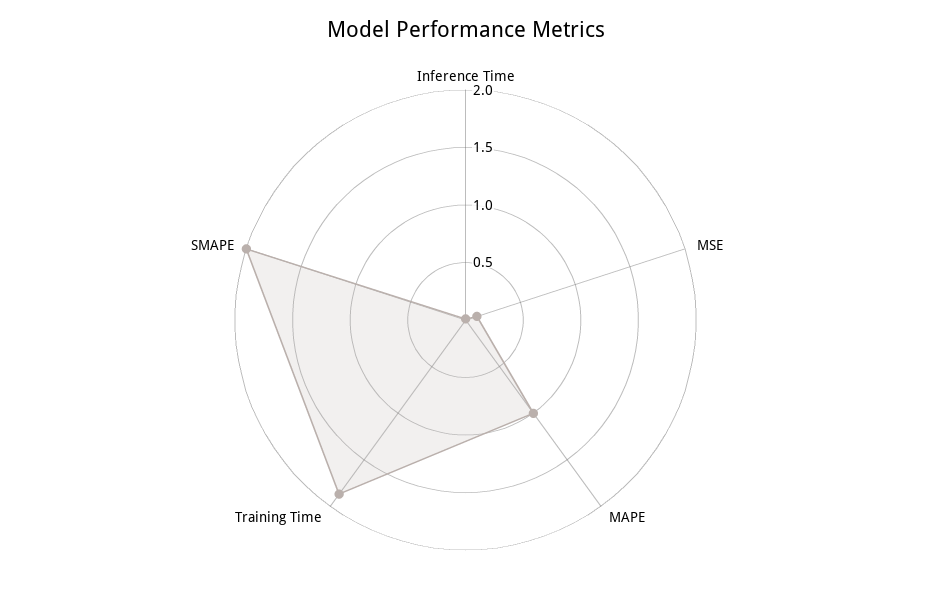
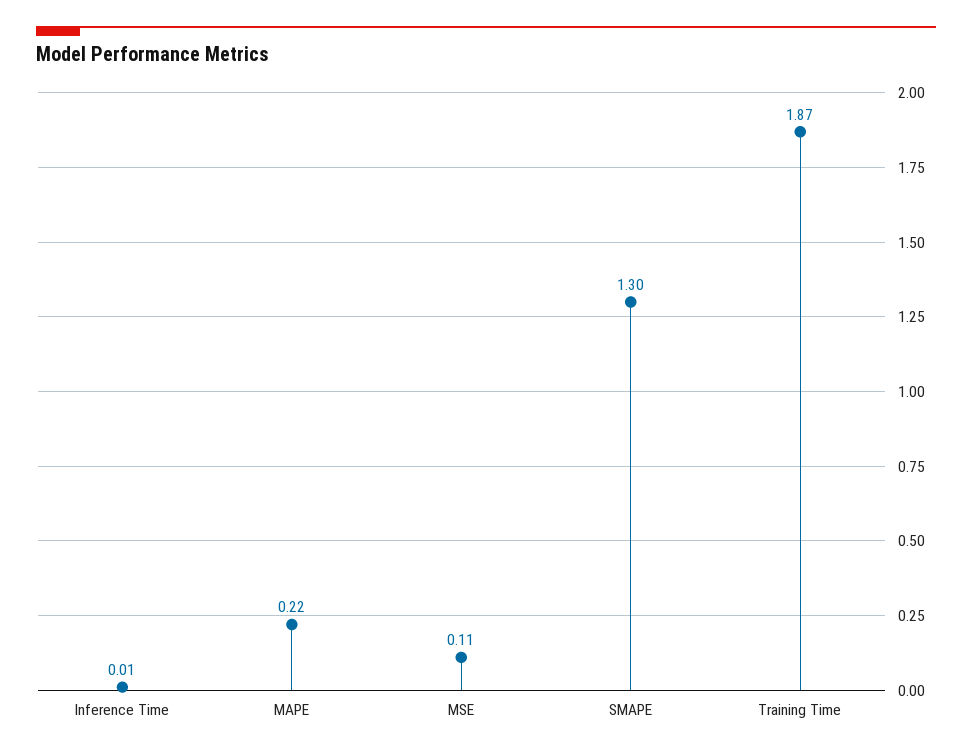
MAPE: 1 -> 0.22
SMAPE: 2 -> 1.3

